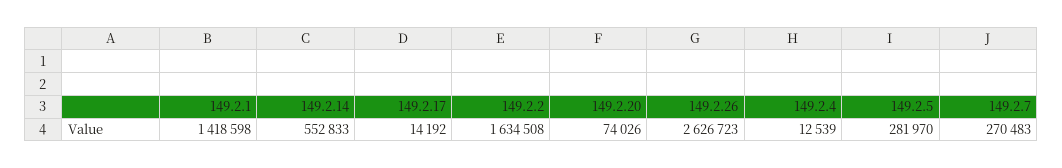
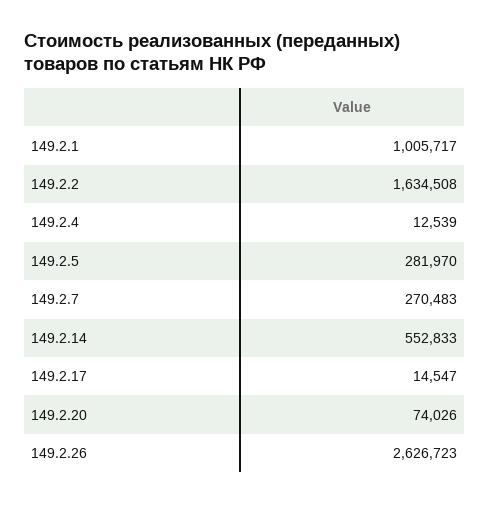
149.2.1: 1418598 -> 1005717
149.2.17: 14192 -> 14547

